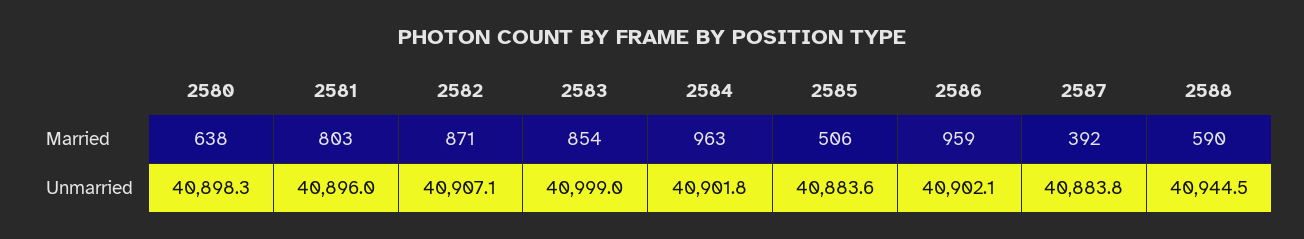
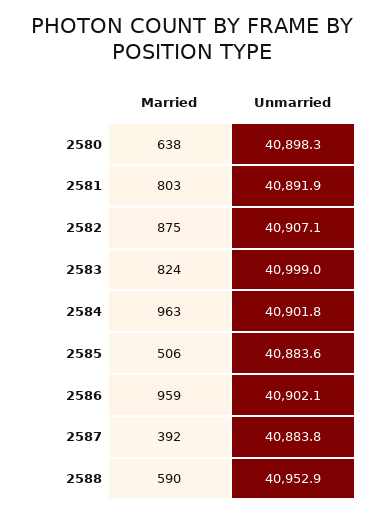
2582, Married: 871 -> 875
2583, Married: 854 -> 824
2581, Unmarried: 40896 -> 40891.9
2588, Unmarried: 40944.5 -> 40952.9

